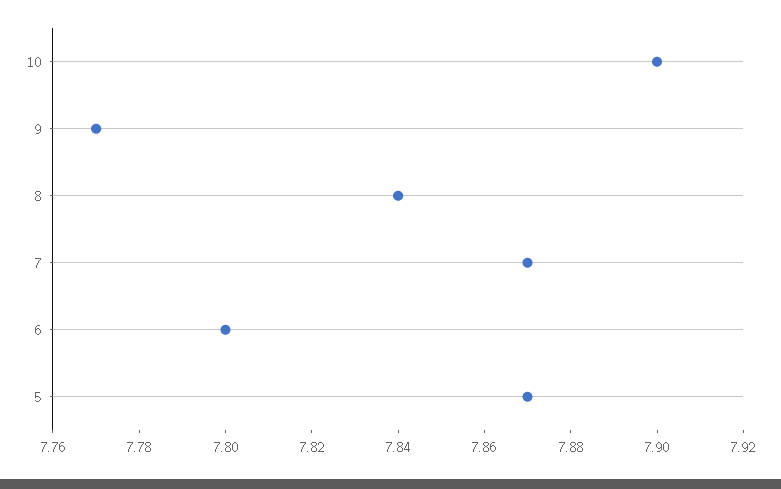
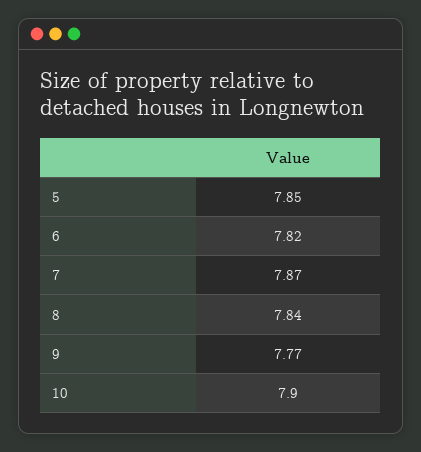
6: 7.8 -> 7.82
5: 7.87 -> 7.85

